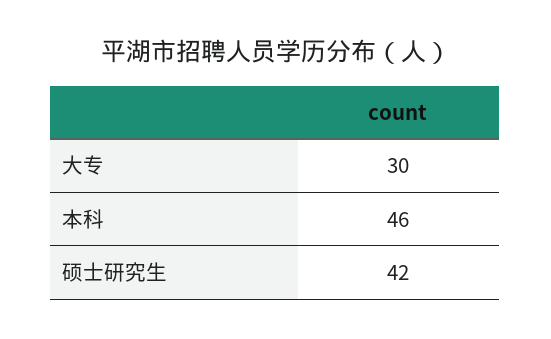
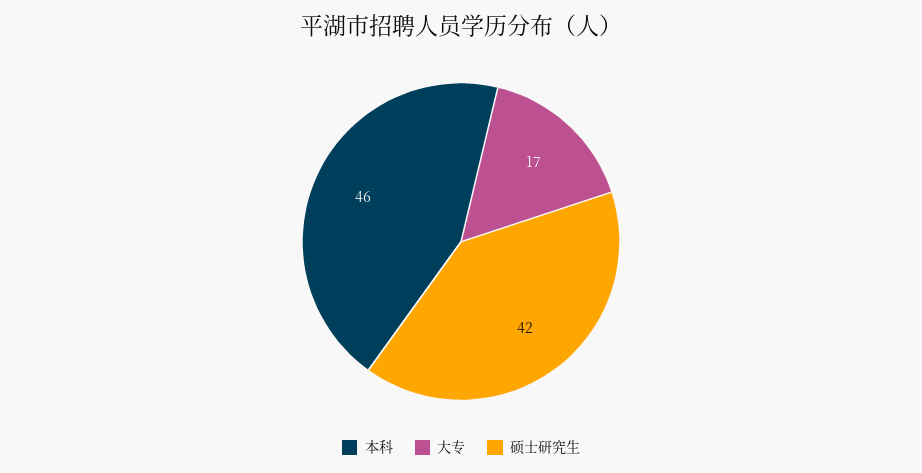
大专: 30 -> 17

